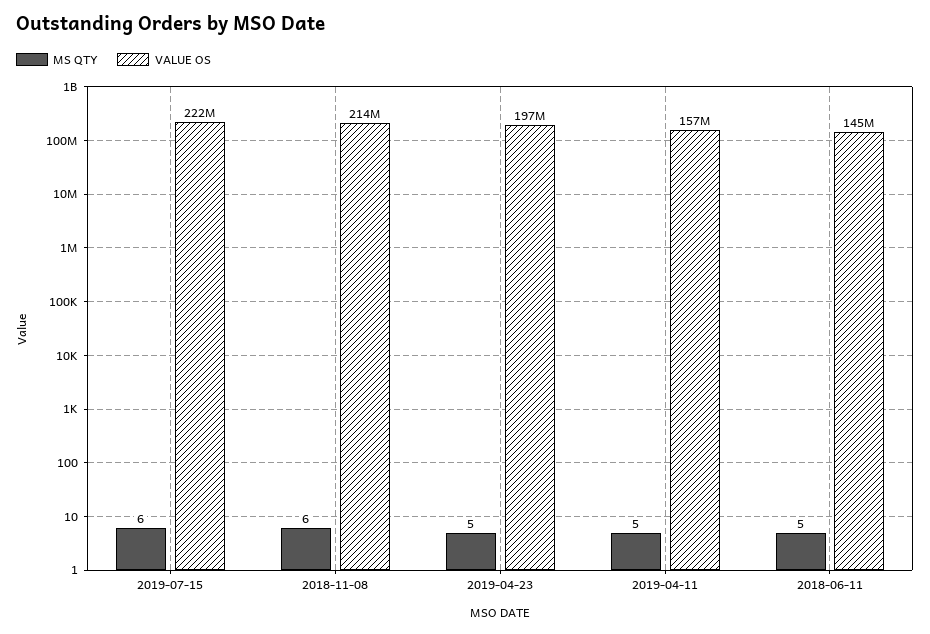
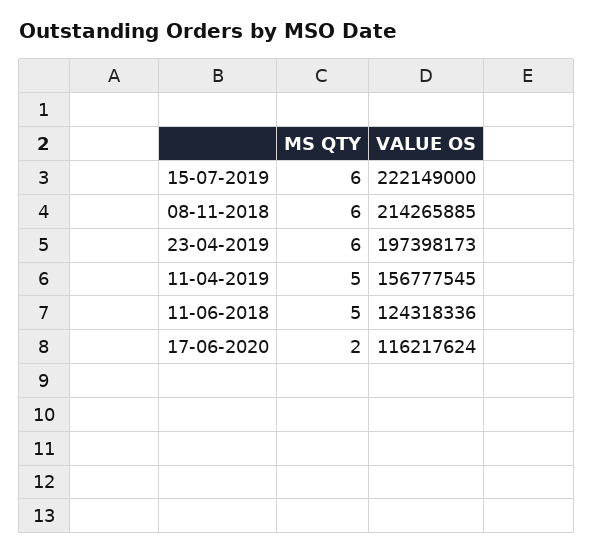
MS QTY, 2019-04-23: 5 -> 6
VALUE OS, 2018-06-11: 145000000 -> 124318336
MS QTY, 17-06-2020: none -> 2
VALUE OS, 17-06-2020: none -> 116217624

